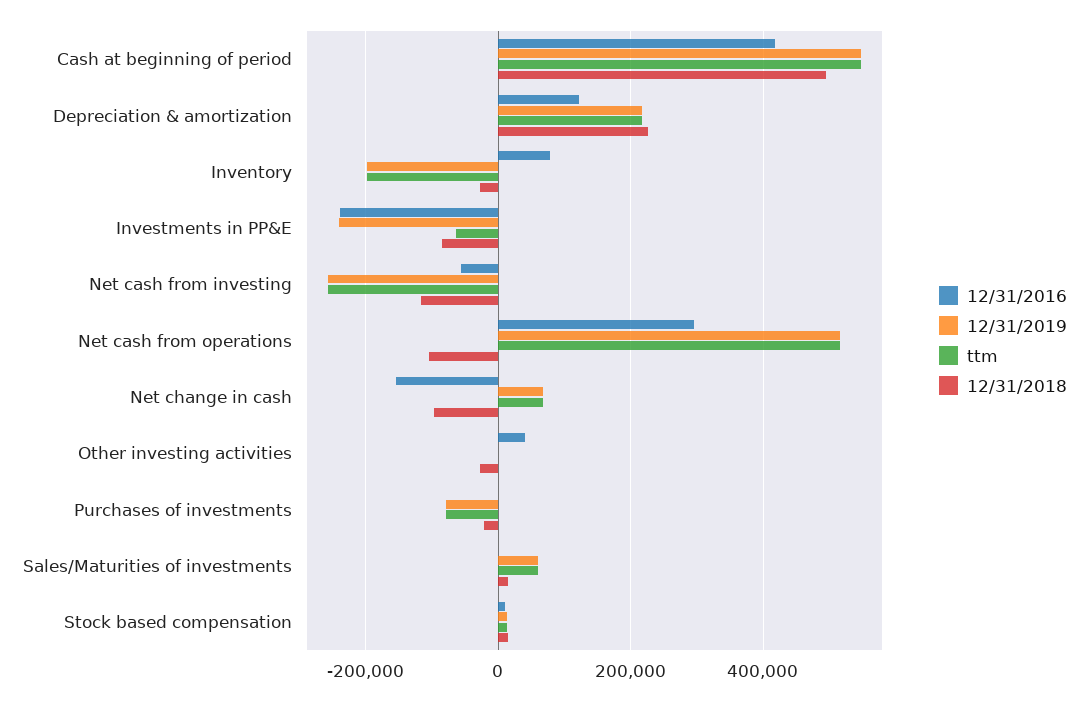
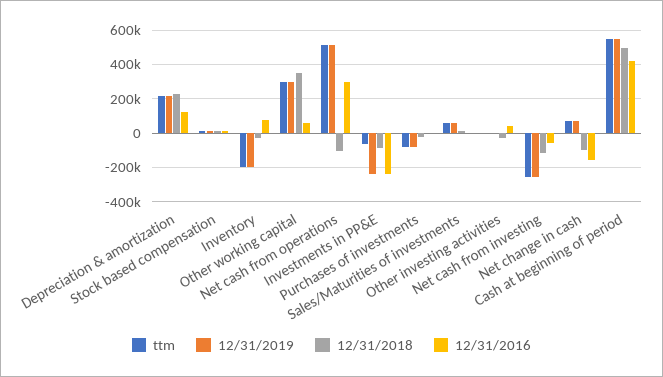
ttm, Other working capital: none -> 300000
12/31/2019, Other working capital: none -> 300000
12/31/2018, Other working capital: none -> 350000
12/31/2016, Other working capital: none -> 50000

